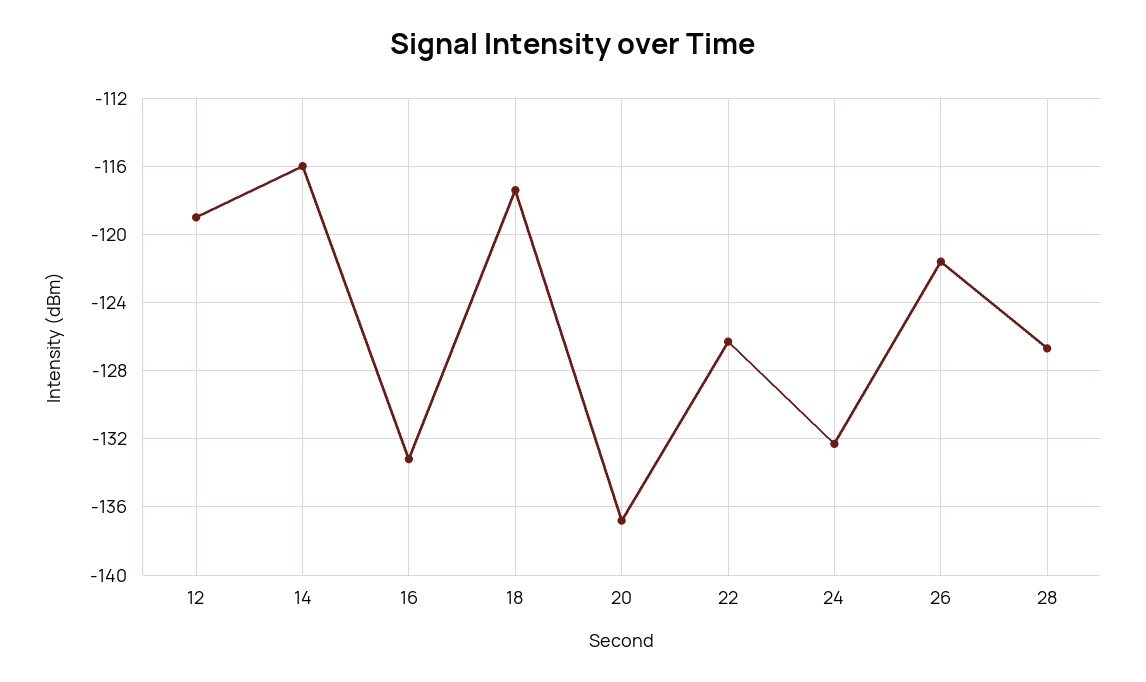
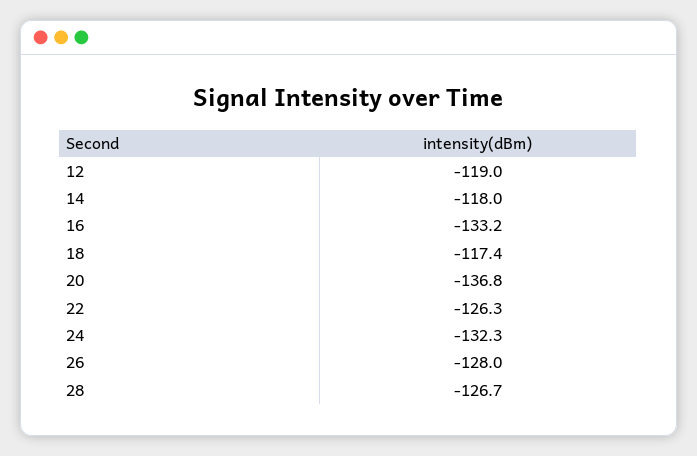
14: -116 -> -118
26: -121.5 -> -128

